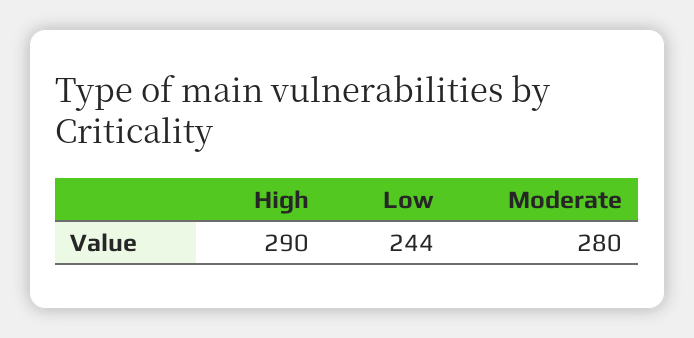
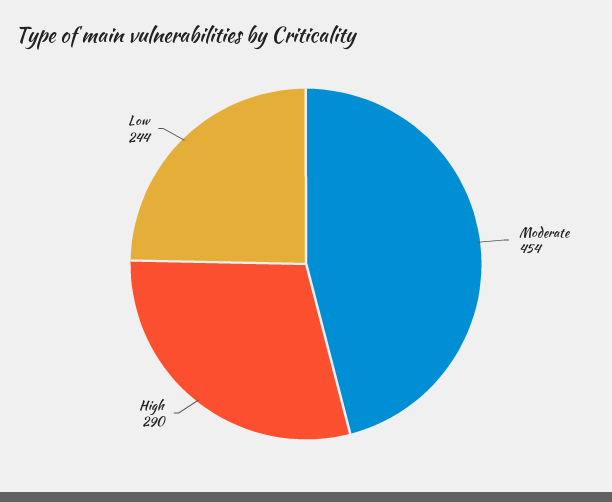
Moderate: 280 -> 454

